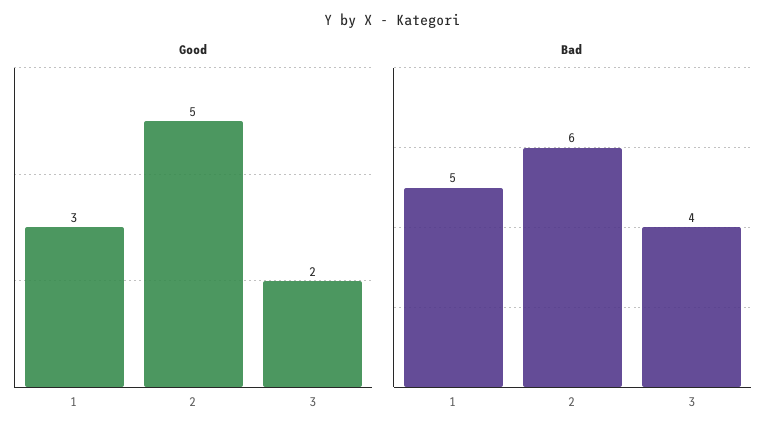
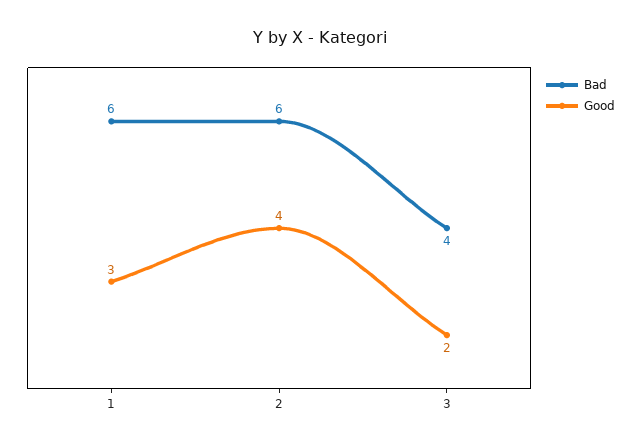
Good, 2: 5 -> 4
Bad, 1: 5 -> 6

